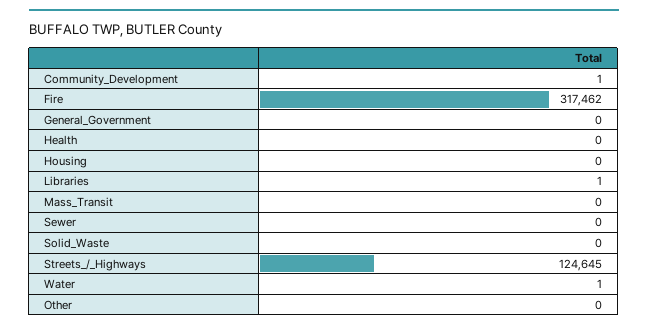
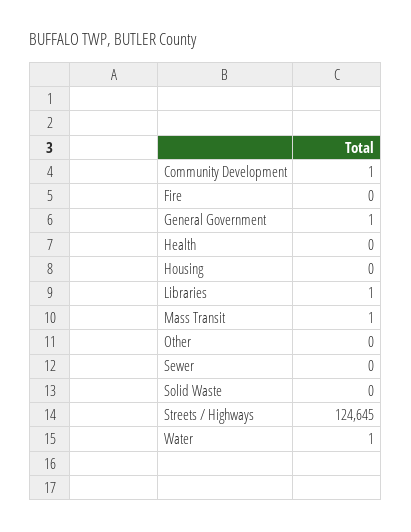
Fire: 317462 -> 0
General_Government: 0 -> 1
Mass_Transit: 0 -> 1

